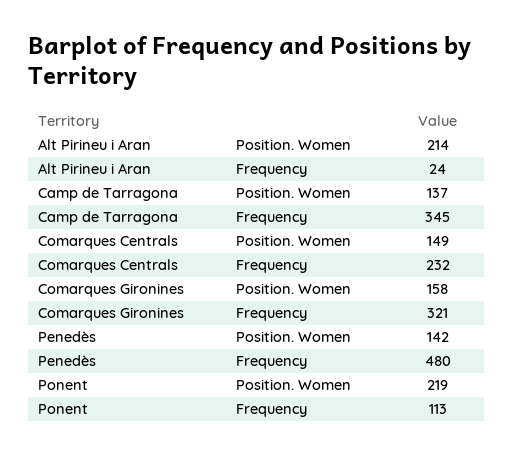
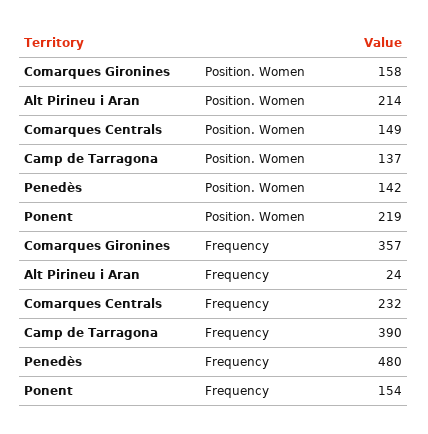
Camp de Tarragona, Frequency: 345 -> 390
Comarques Gironines, Frequency: 321 -> 357
Ponent, Frequency: 113 -> 154

